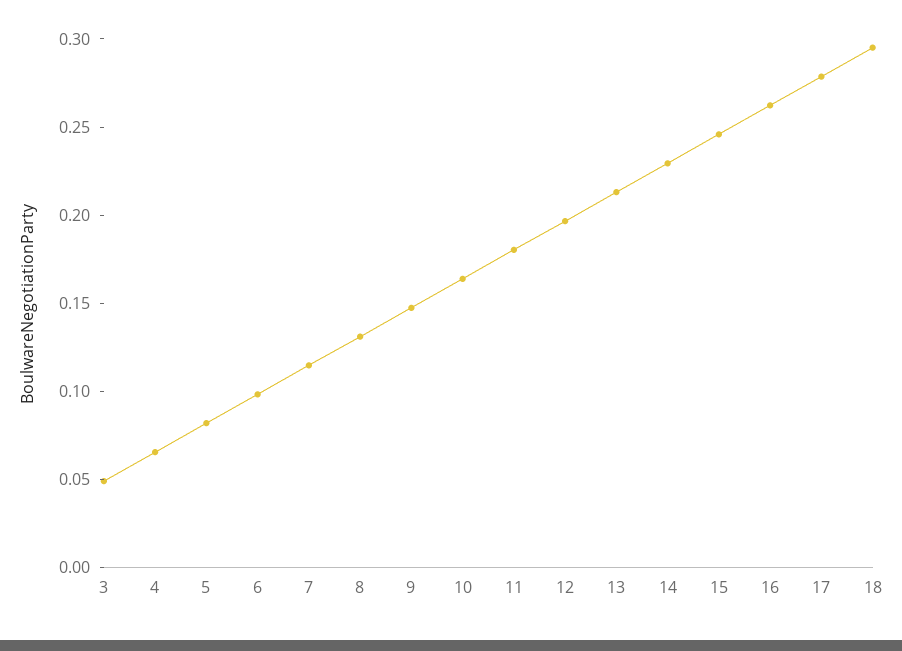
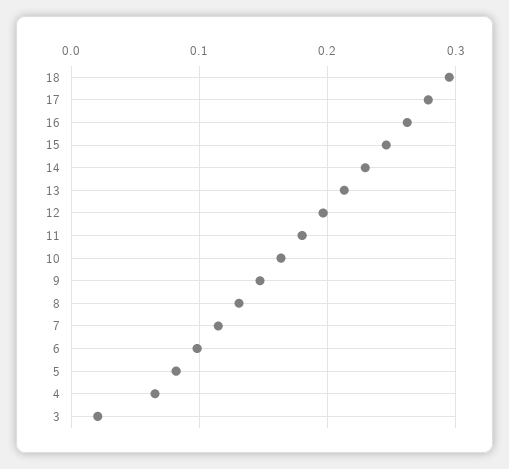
3: 0.05 -> 0.02

